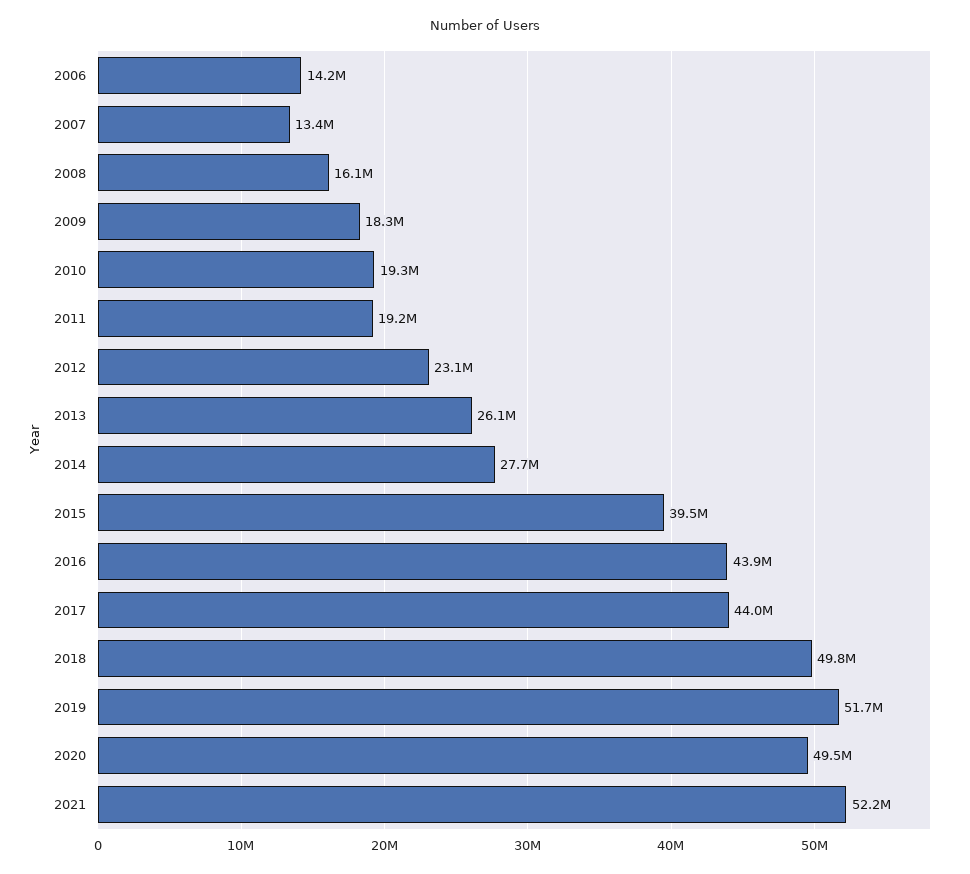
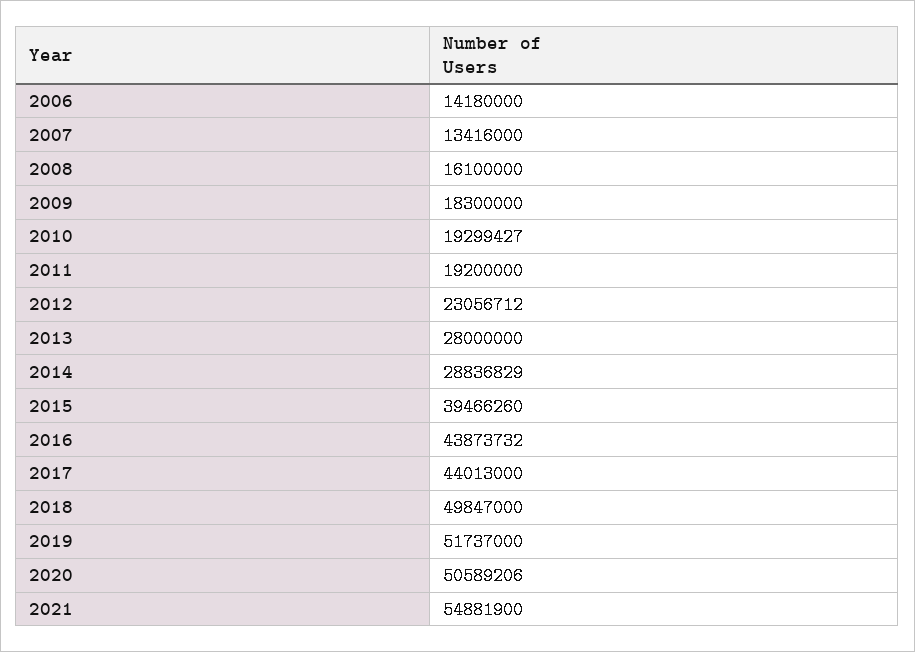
2013: 26100000 -> 28000000
2014: 27700000 -> 28836829
2020: 49500000 -> 50589206
2021: 52200000 -> 54881900

